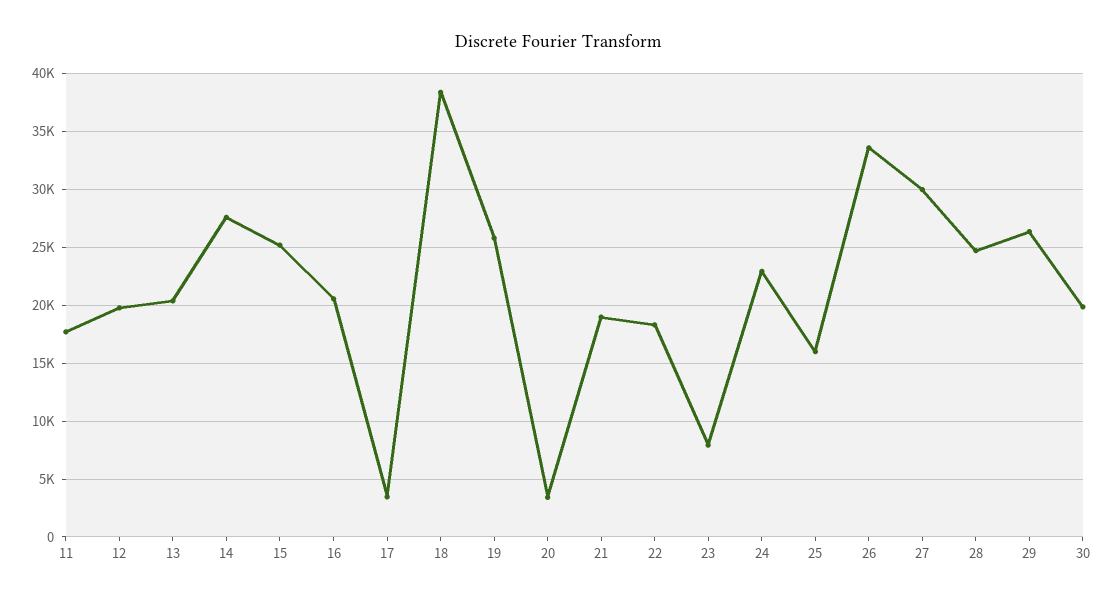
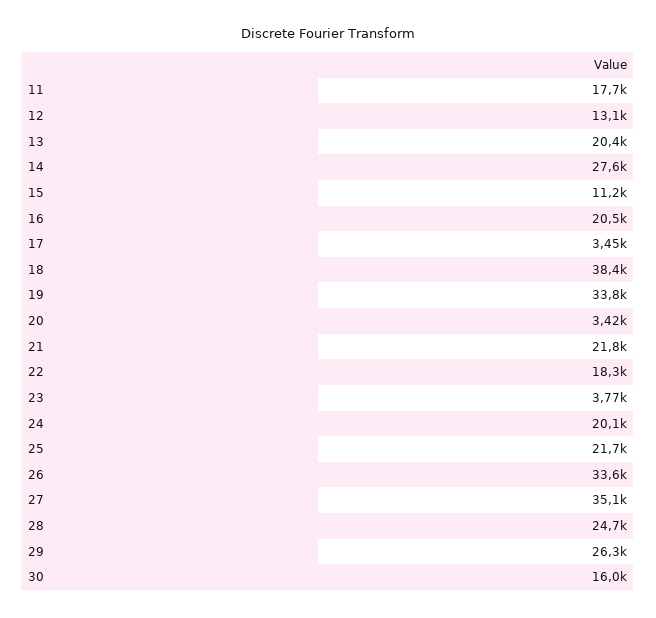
12: 20000 -> 13100
15: 25000 -> 11200
19: 26000 -> 33800
21: 19000 -> 21800
23: 8000 -> 3770
24: 23000 -> 20100
25: 16000 -> 21700
27: 30000 -> 35100
30: 20000 -> 16000

